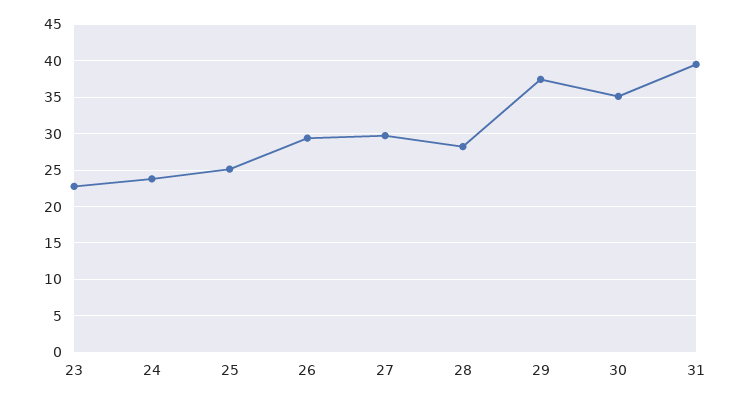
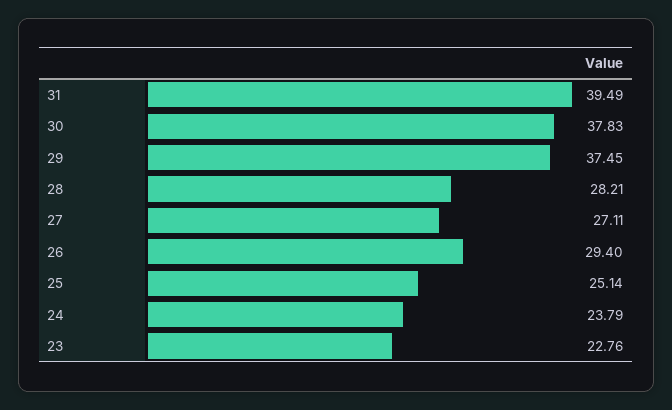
27: 30 -> 27.11
30: 35 -> 37.83

